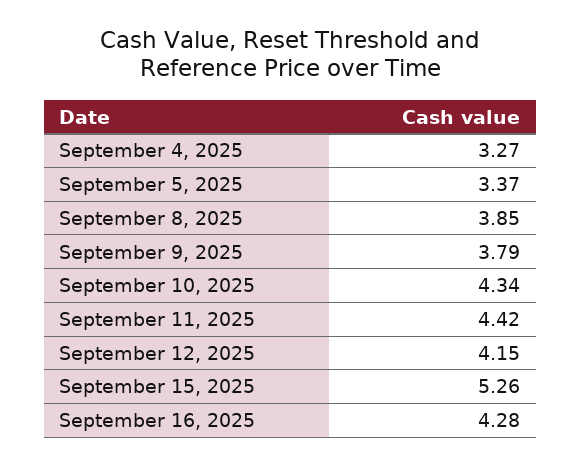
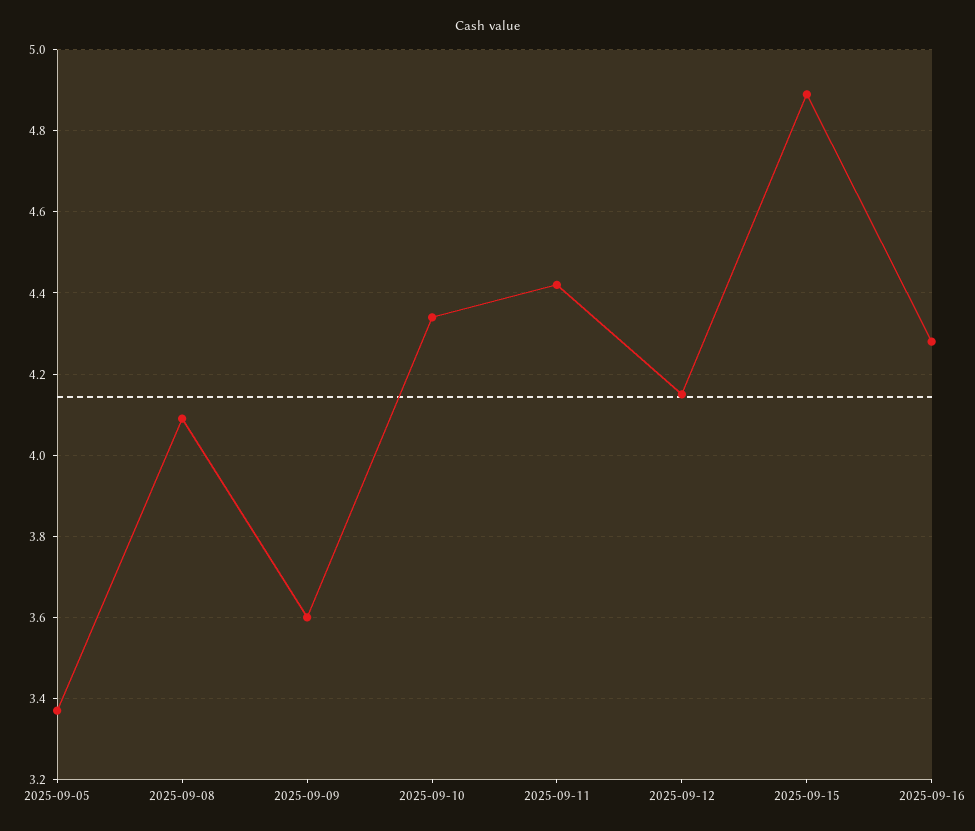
September 4, 2025: 3.27 -> none
September 8, 2025: 3.85 -> 4.1
September 9, 2025: 3.79 -> 3.6
September 15, 2025: 5.26 -> 4.9

